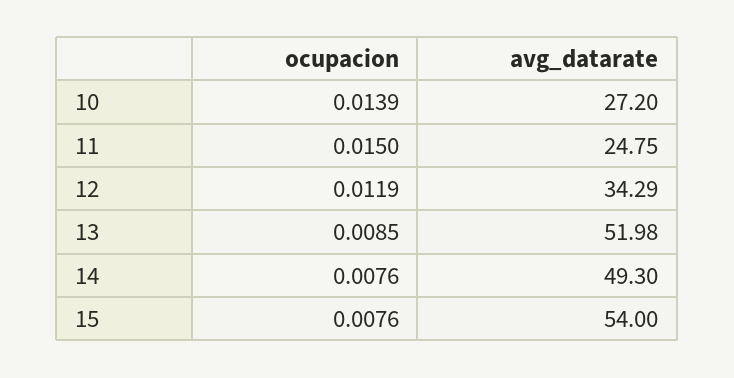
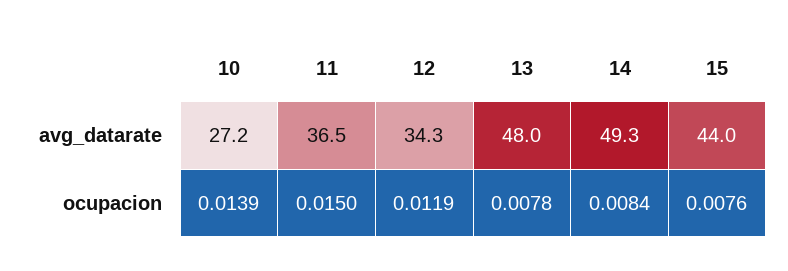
avg_datarate, 11: 24.75 -> 36.5
ocupacion, 13: 0.0085 -> 0.0078
avg_datarate, 13: 51.98 -> 48
ocupacion, 14: 0.0076 -> 0.0084
avg_datarate, 15: 54 -> 44

